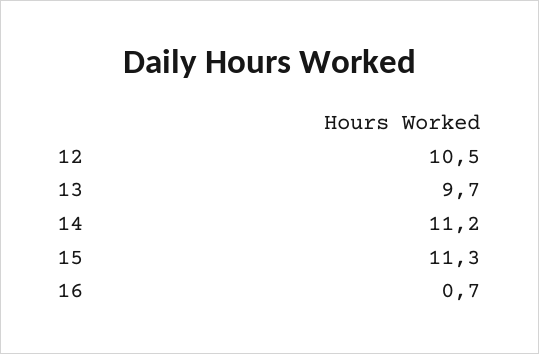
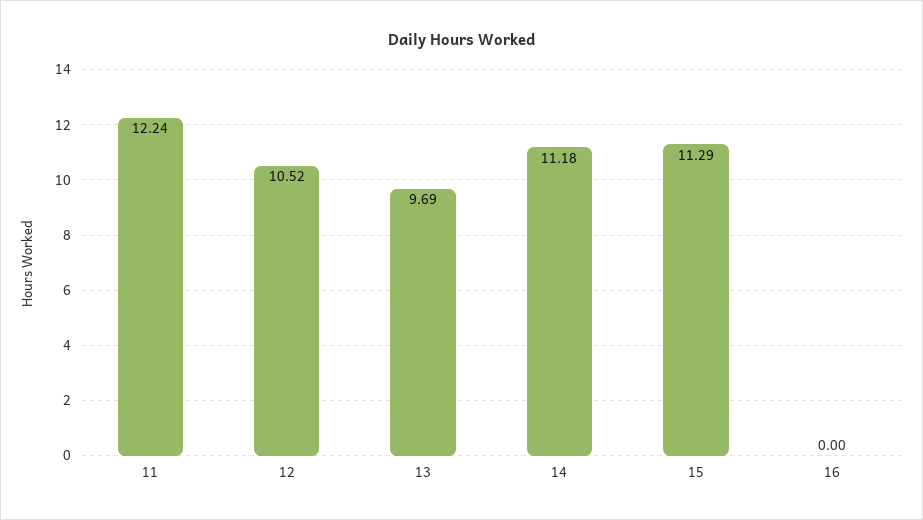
16: 0.7 -> 0
11: none -> 12.24

